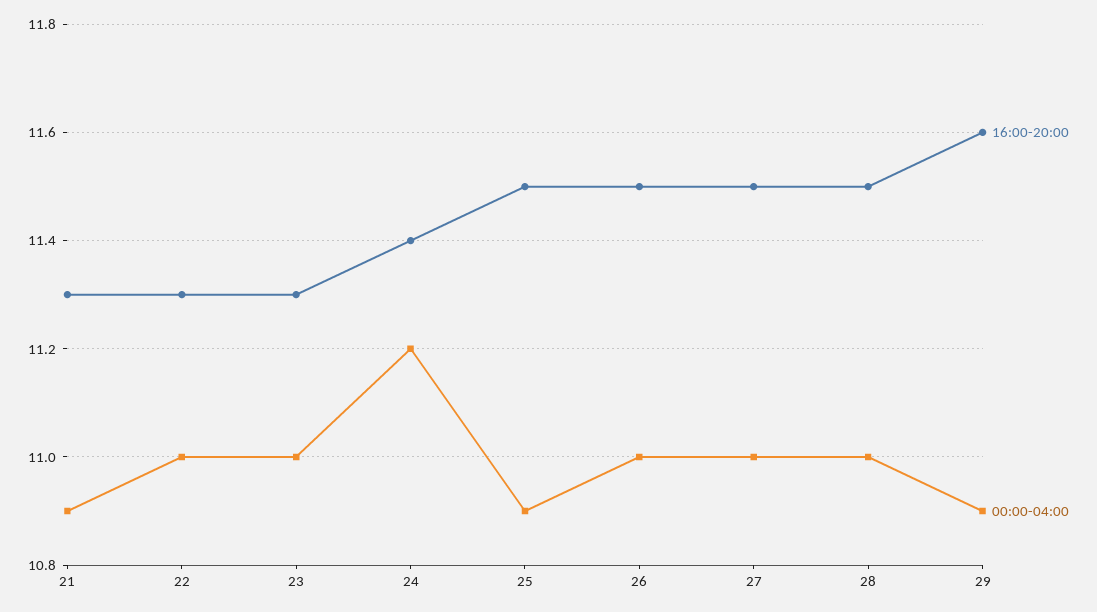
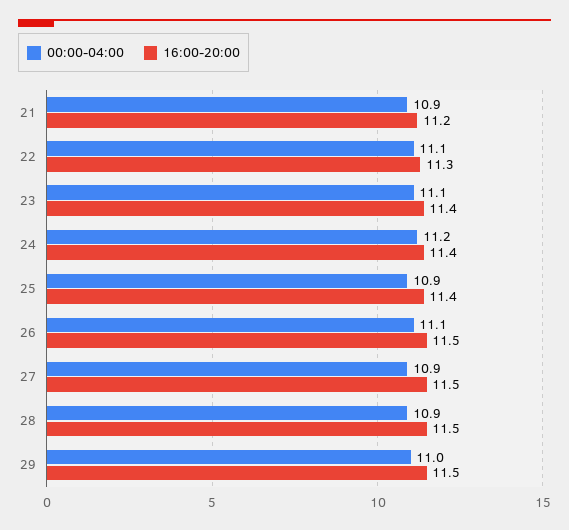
16:00-20:00, 21: 11.3 -> 11.2
00:00-04:00, 22: 11 -> 11.1
16:00-20:00, 23: 11.3 -> 11.4
00:00-04:00, 23: 11 -> 11.1
16:00-20:00, 25: 11.5 -> 11.4
00:00-04:00, 26: 11 -> 11.1
00:00-04:00, 27: 11 -> 10.9
00:00-04:00, 28: 11 -> 10.9
16:00-20:00, 29: 11.6 -> 11.5
00:00-04:00, 29: 10.9 -> 11

